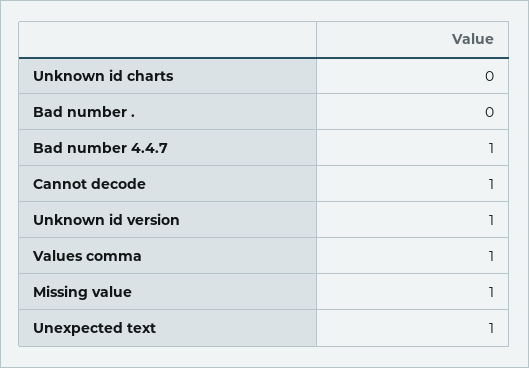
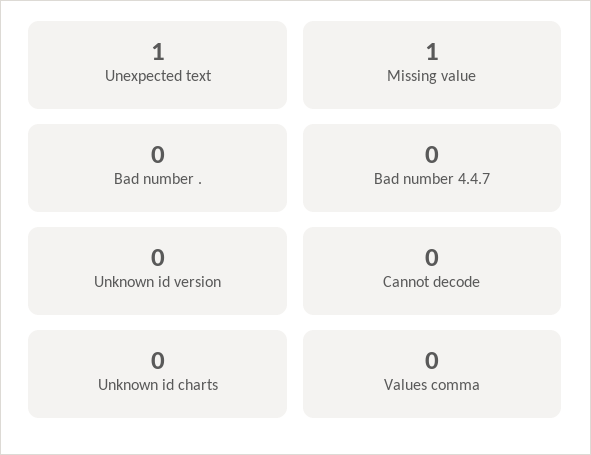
Bad number 4.4.7: 1 -> 0
Cannot decode: 1 -> 0
Unknown id version: 1 -> 0
Values comma: 1 -> 0

